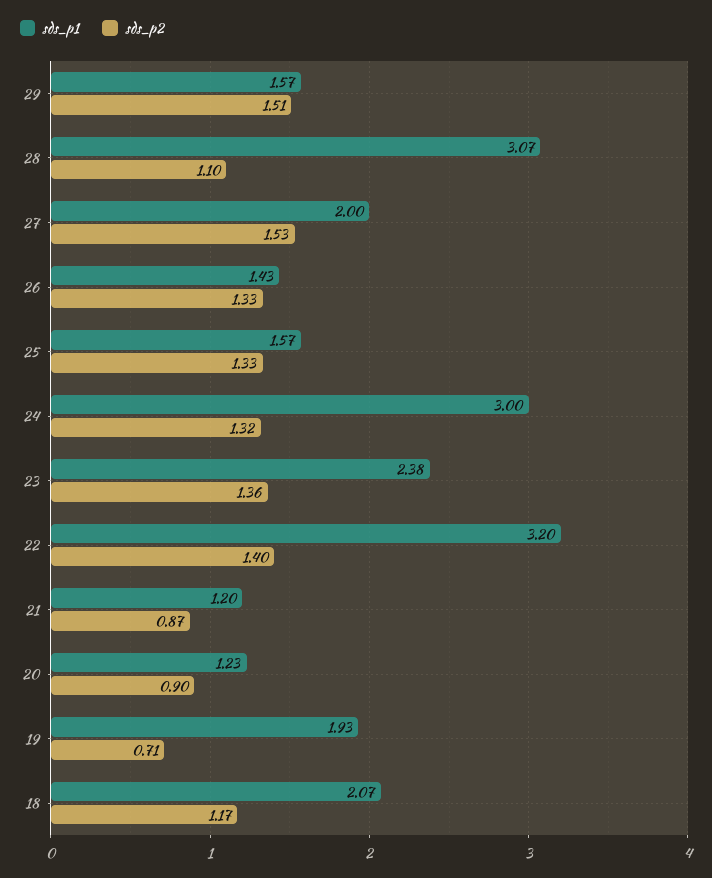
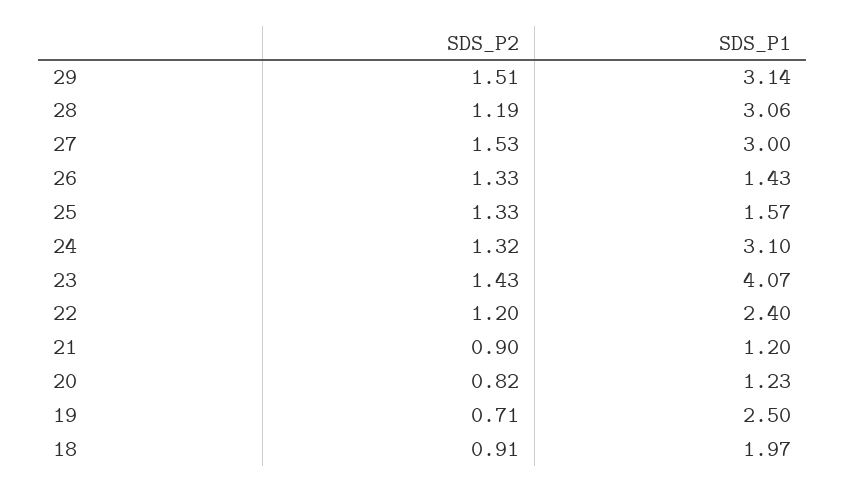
sds_p1, 29: 1.57 -> 3.14
sds_p1, 28: 3.07 -> 3.06
sds_p2, 28: 1.1 -> 1.19
sds_p1, 27: 2 -> 3
sds_p1, 24: 3 -> 3.1
sds_p1, 23: 2.38 -> 4.07
sds_p2, 23: 1.36 -> 1.43
sds_p1, 22: 3.2 -> 2.4
sds_p2, 22: 1.4 -> 1.2
sds_p2, 21: 0.87 -> 0.9
sds_p2, 20: 0.9 -> 0.82
sds_p1, 19: 1.93 -> 2.5
sds_p1, 18: 2.07 -> 1.97
sds_p2, 18: 1.17 -> 0.91

